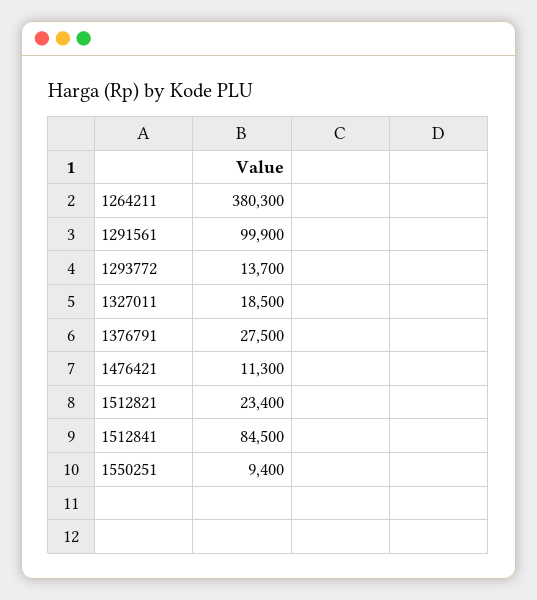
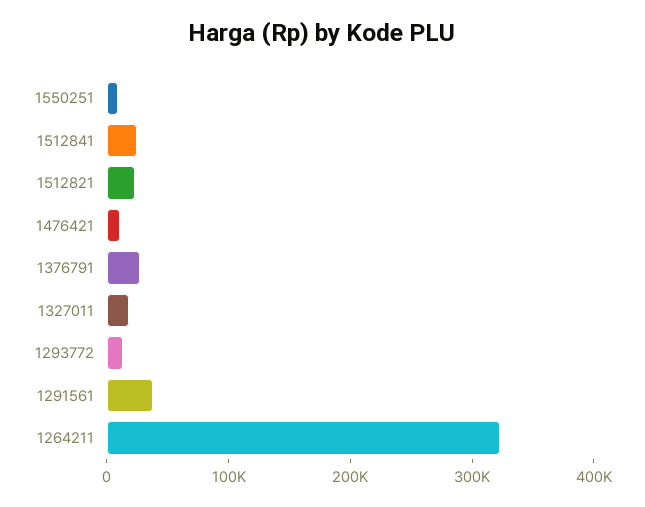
1264211: 380300 -> 320000
1291561: 99900 -> 40000
1512841: 84500 -> 20000

